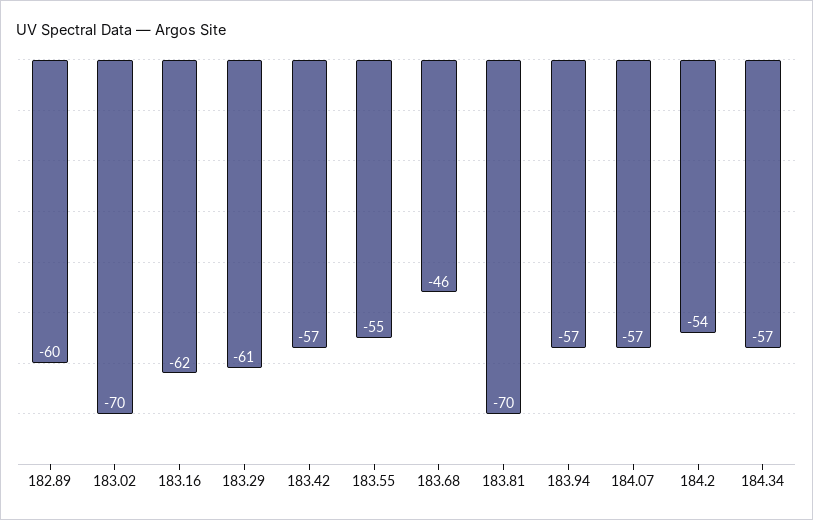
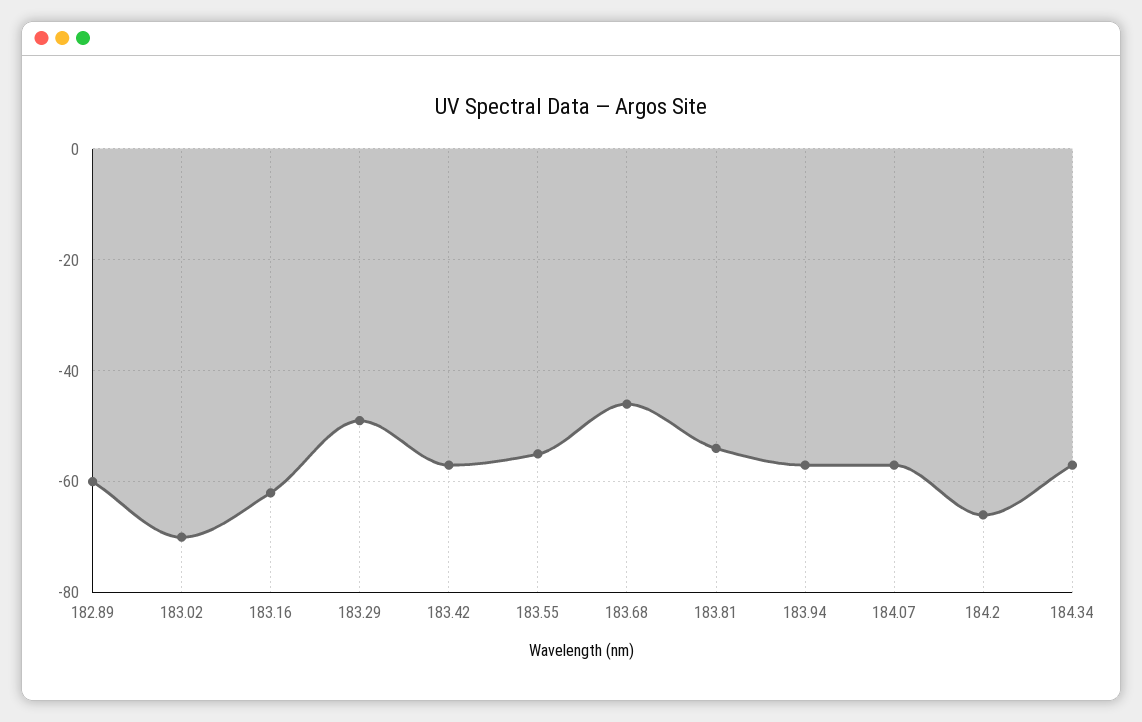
183.29: -61 -> -50
183.81: -70 -> -55
184.2: -54 -> -65

